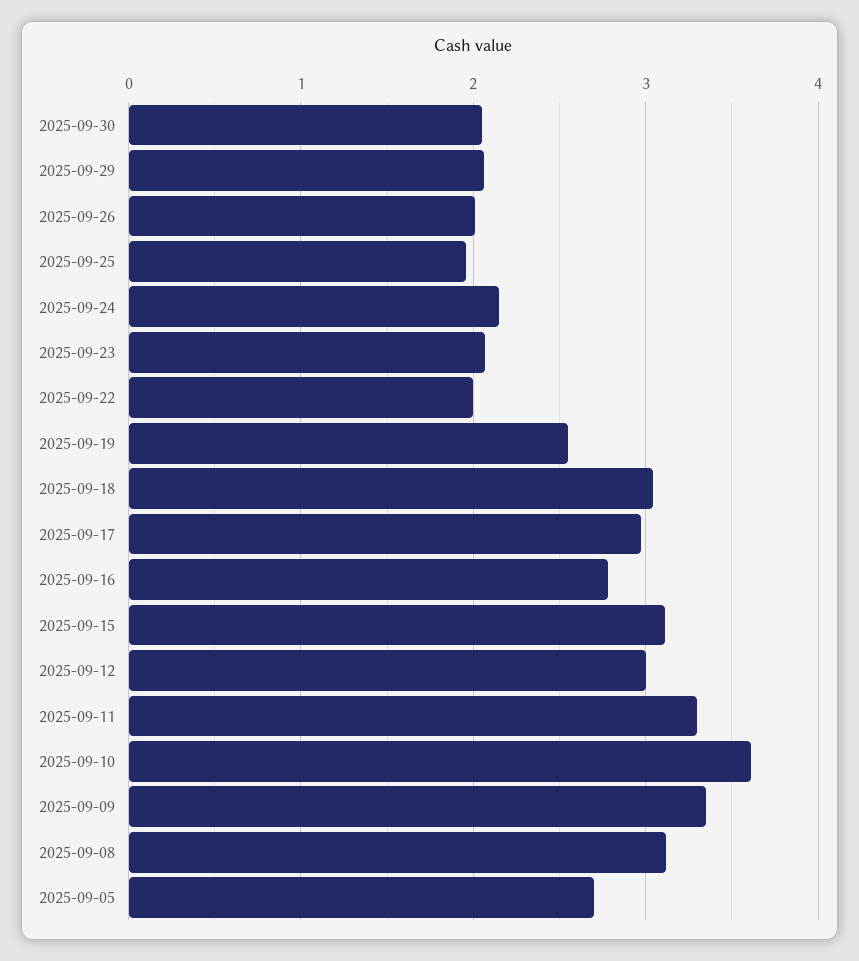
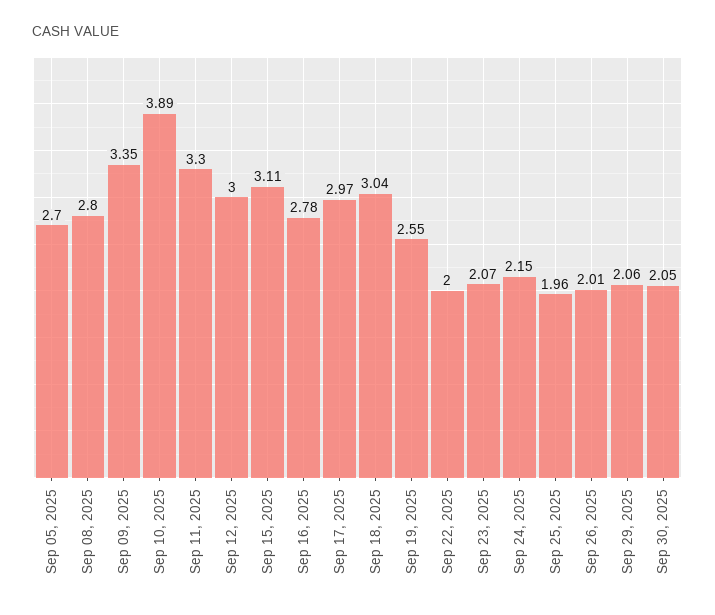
2025-09-10: 3.6 -> 3.89
2025-09-08: 3.1 -> 2.8

